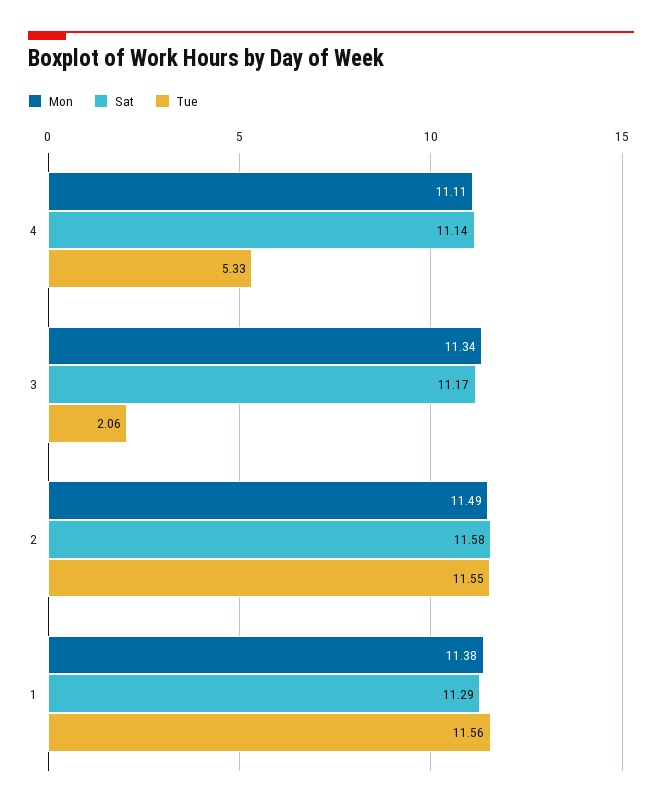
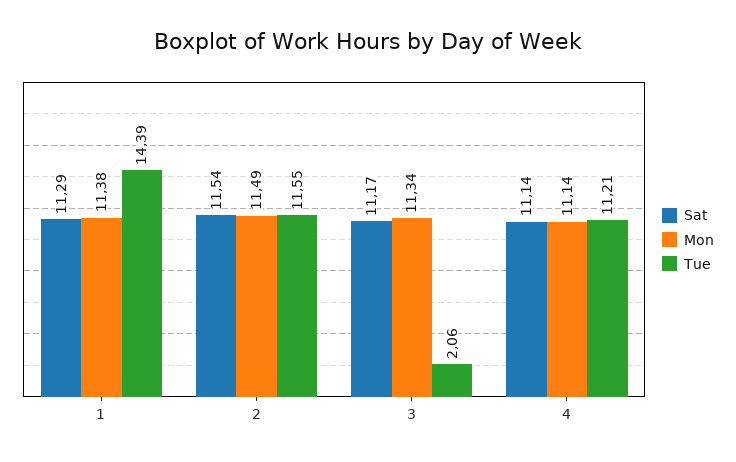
Mon, 4: 11.11 -> 11.14
Tue, 4: 5.33 -> 11.21
Sat, 2: 11.58 -> 11.54
Tue, 1: 11.56 -> 14.39

